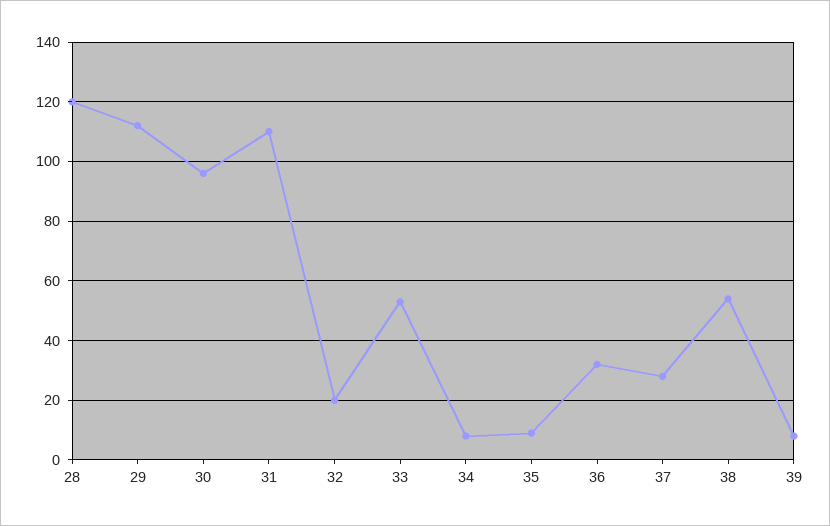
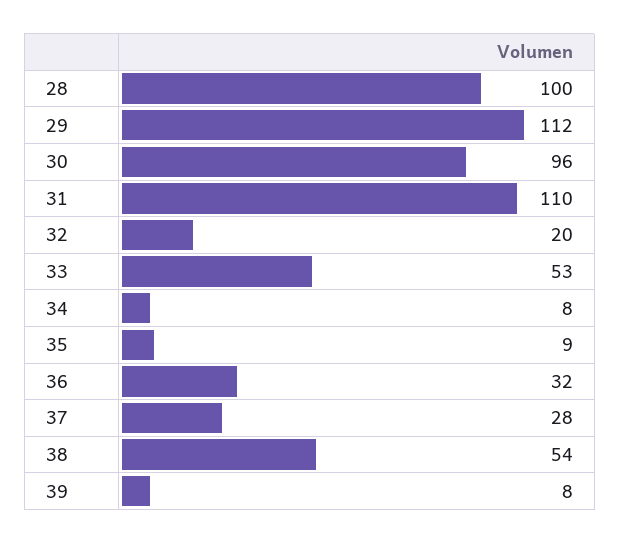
28: 120 -> 100

